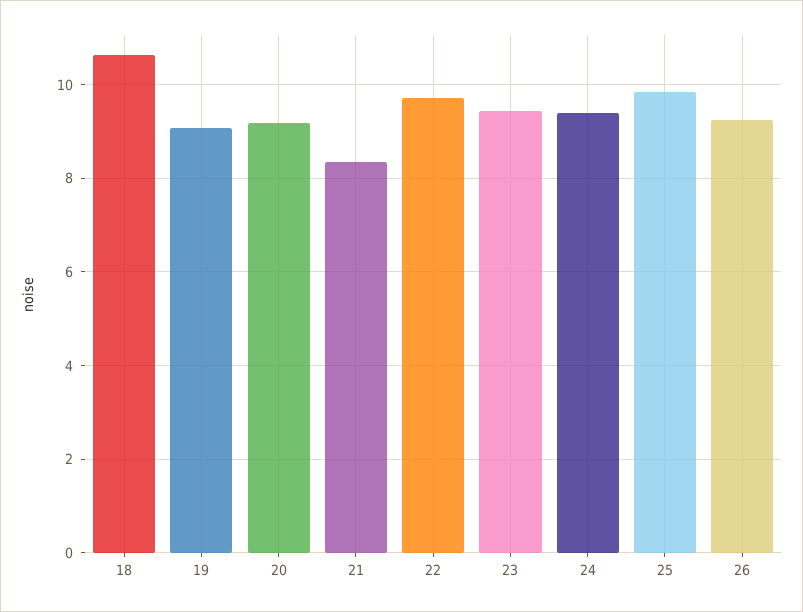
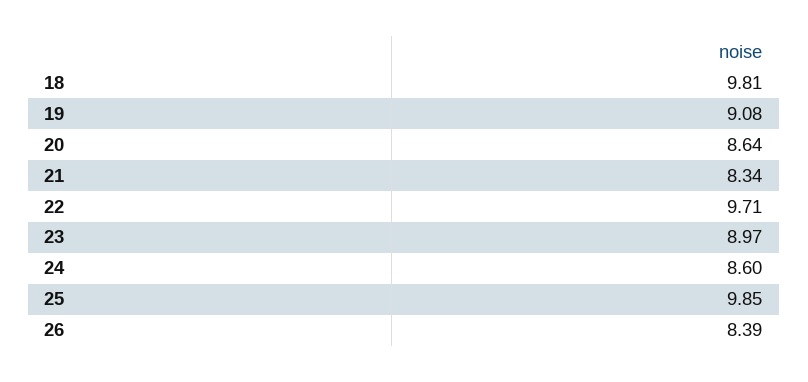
18: 10.6 -> 9.81
20: 9.2 -> 8.64
23: 9.4 -> 8.97
24: 9.4 -> 8.6
26: 9.2 -> 8.39

